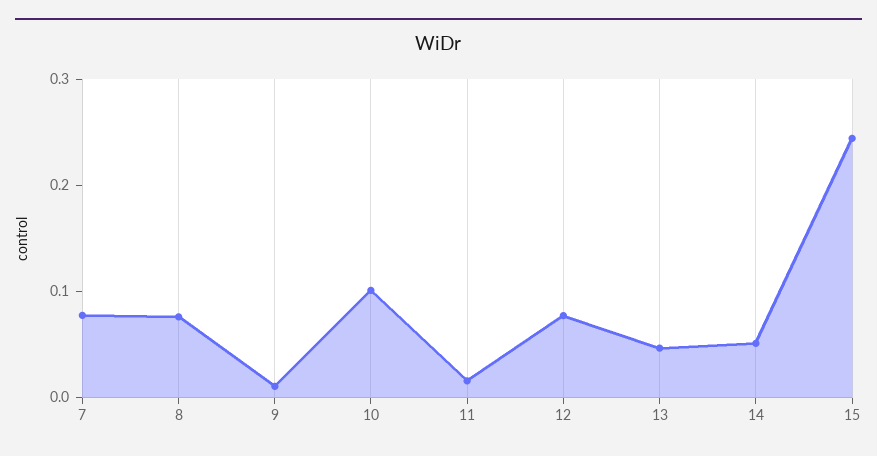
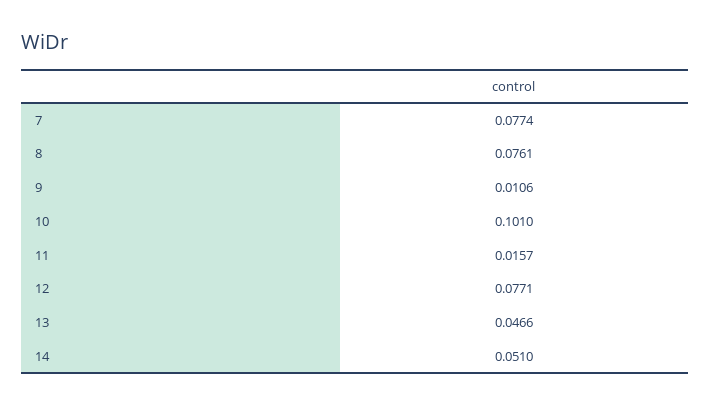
15: 0.24 -> none

